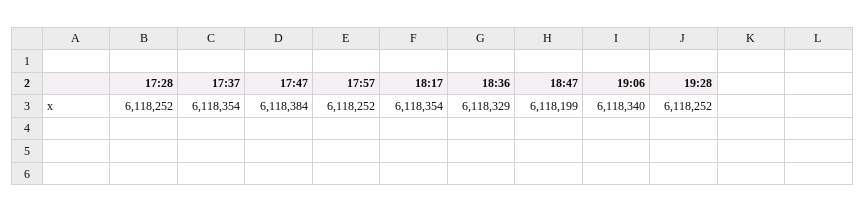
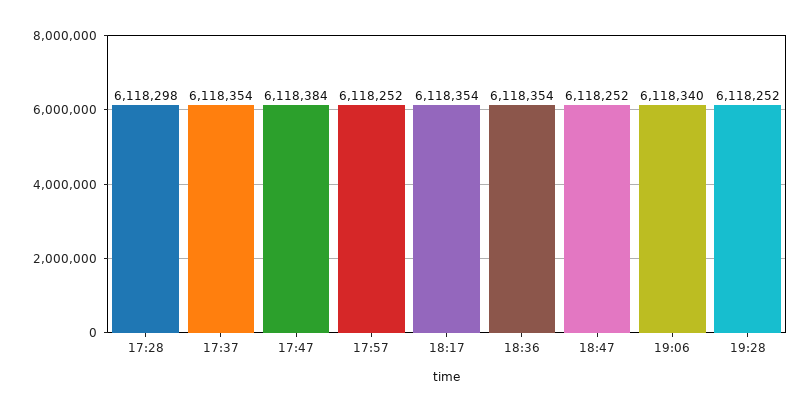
17:28: 6118252 -> 6118298
18:36: 6118329 -> 6118354
18:47: 6118199 -> 6118252

